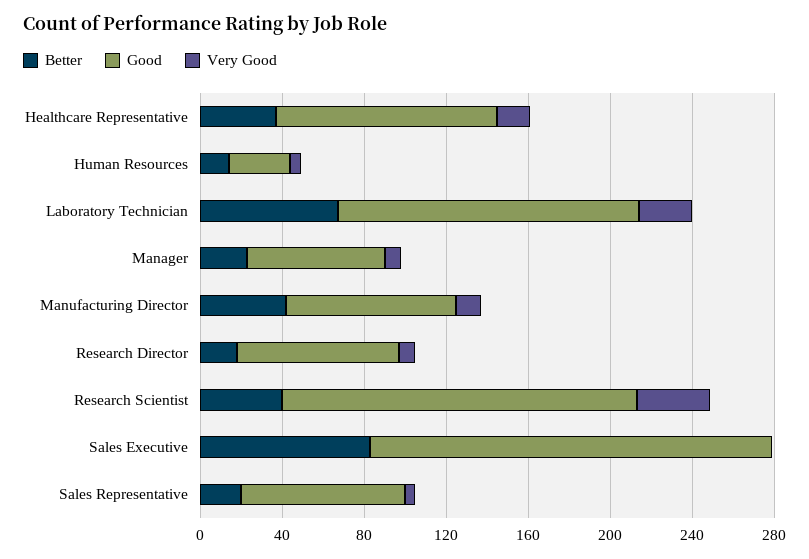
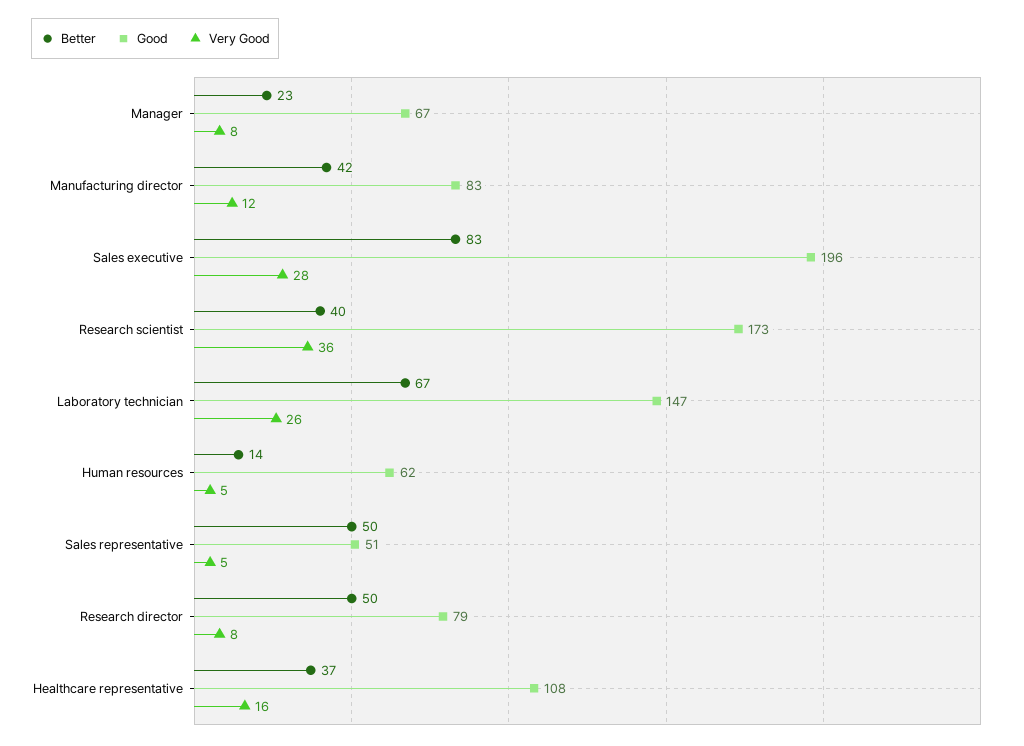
Good, Human Resources: 30 -> 62
Better, Research Director: 20 -> 50
Very Good, Sales Executive: 0 -> 28
Better, Sales Representative: 20 -> 50
Good, Sales Representative: 80 -> 51

